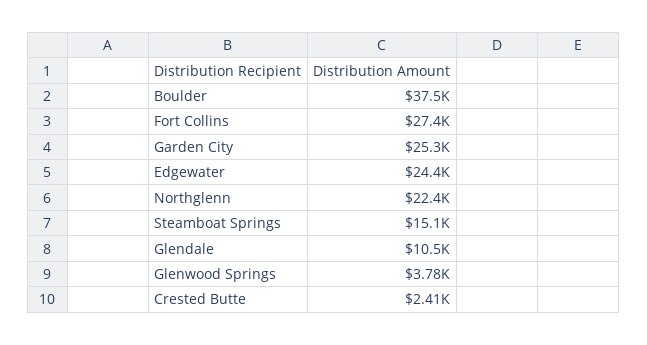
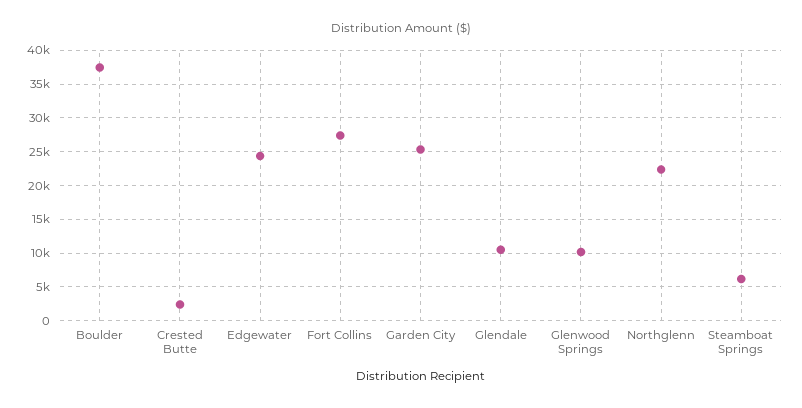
Steamboat Springs: 15100 -> 6000
Glenwood Springs: 3780 -> 10000

